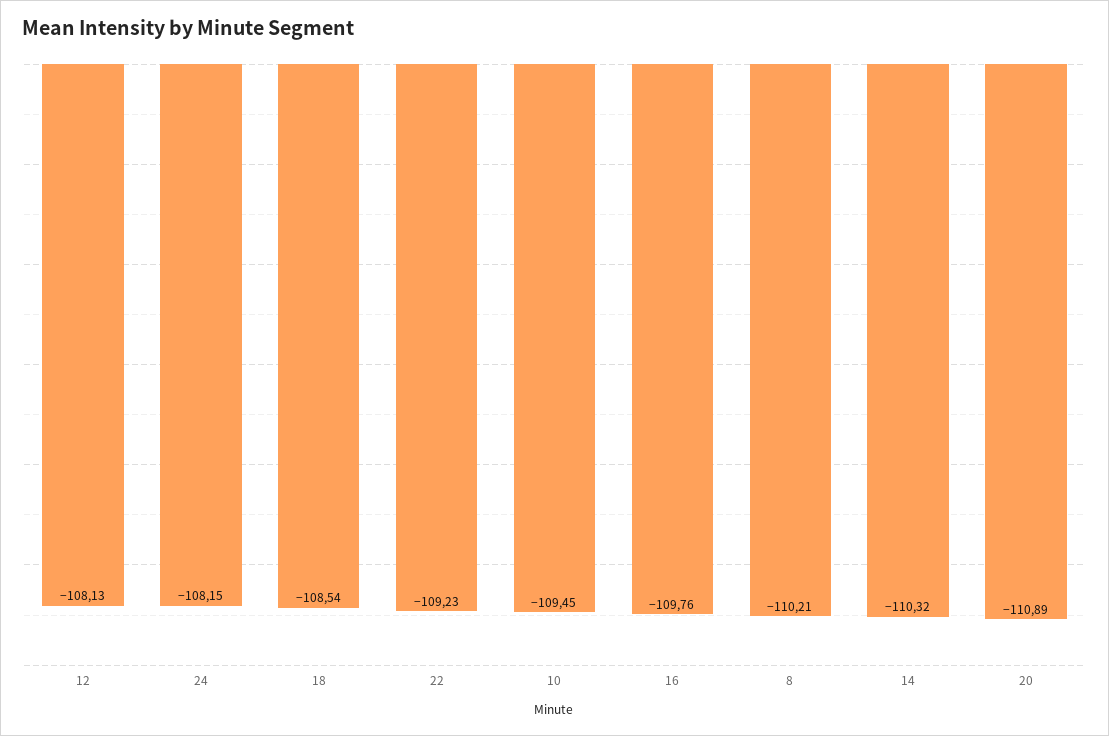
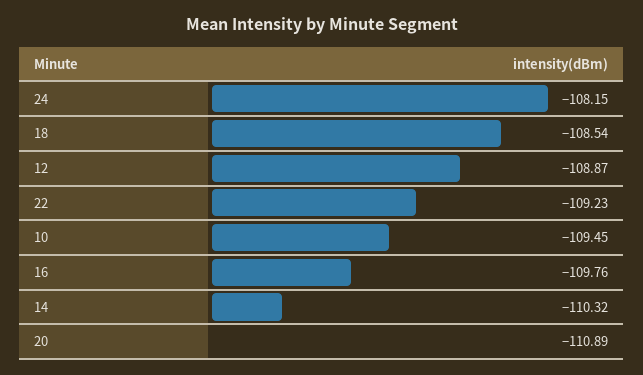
12: -108.13 -> -108.87
8: -110.21 -> none

